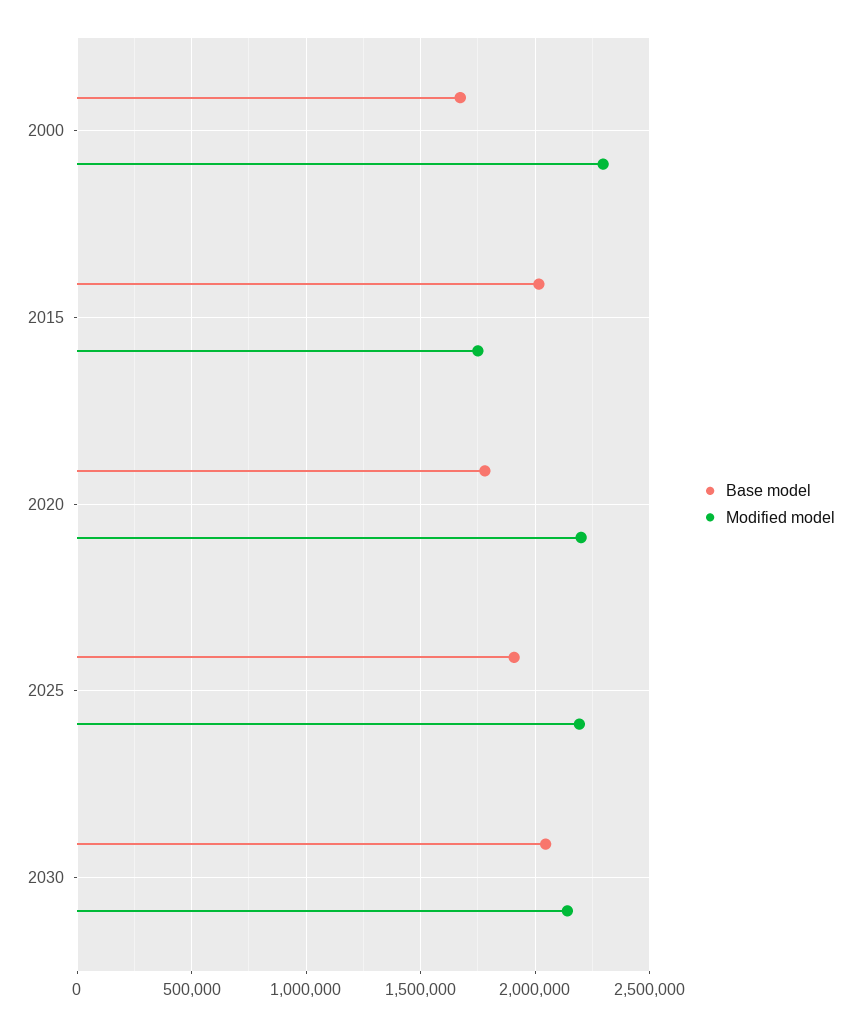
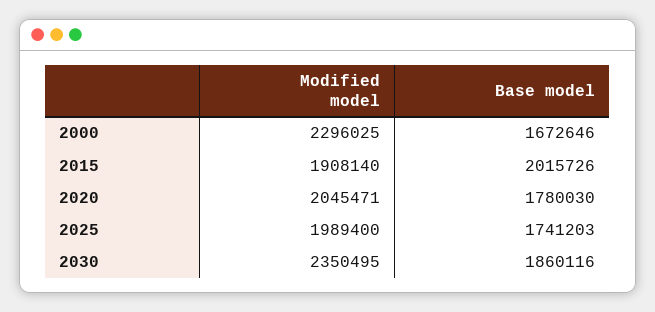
Modified model, 2015: 1750000 -> 1908140
Modified model, 2020: 2200000 -> 2045471
Base model, 2025: 1900000 -> 1741203
Modified model, 2025: 2200000 -> 1989400
Base model, 2030: 2050000 -> 1860116
Modified model, 2030: 2150000 -> 2350495

